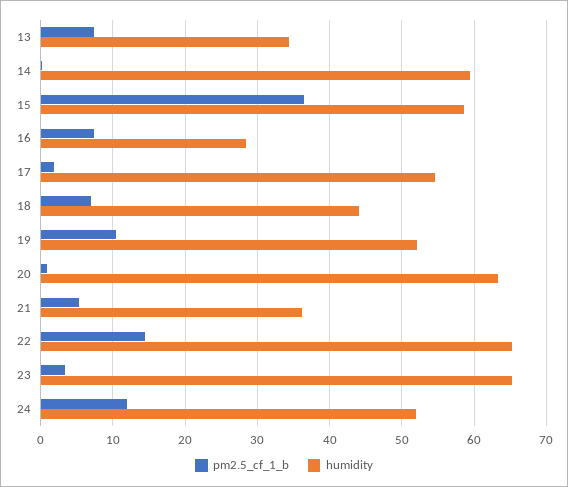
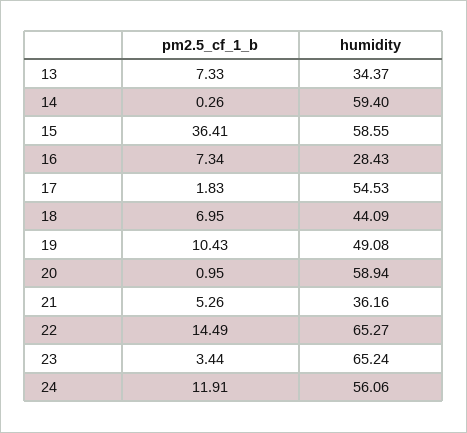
humidity, 19: 52 -> 49.08
humidity, 20: 63 -> 58.94
humidity, 24: 52 -> 56.06

